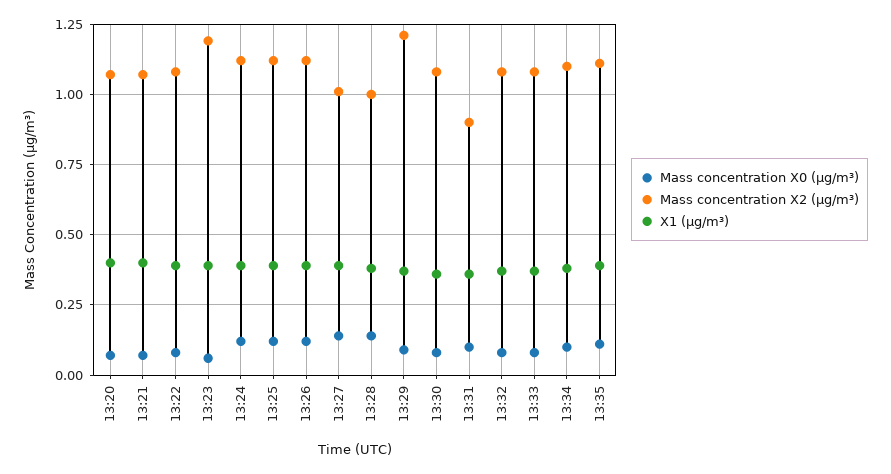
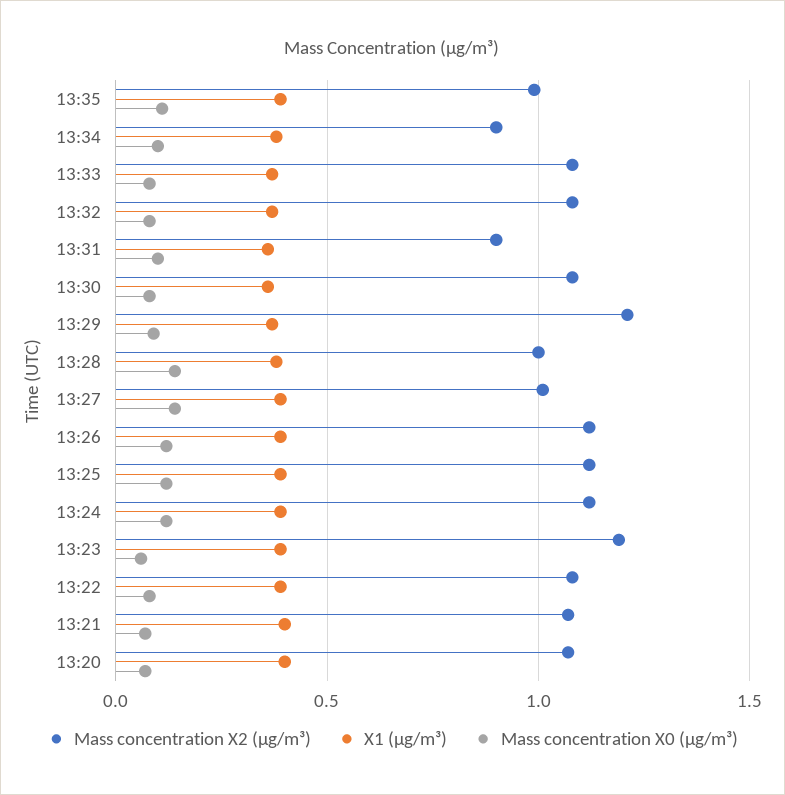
Mass concentration X2 (μg/m³), 13:34: 1.1 -> 0.9
Mass concentration X2 (μg/m³), 13:35: 1.1 -> 1

